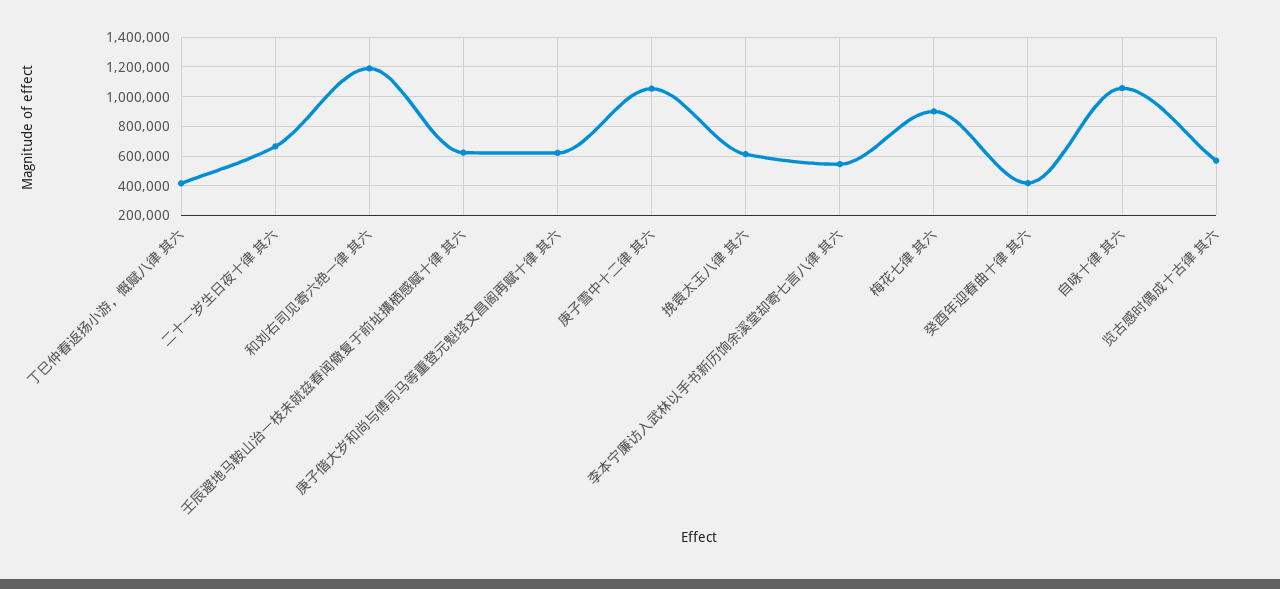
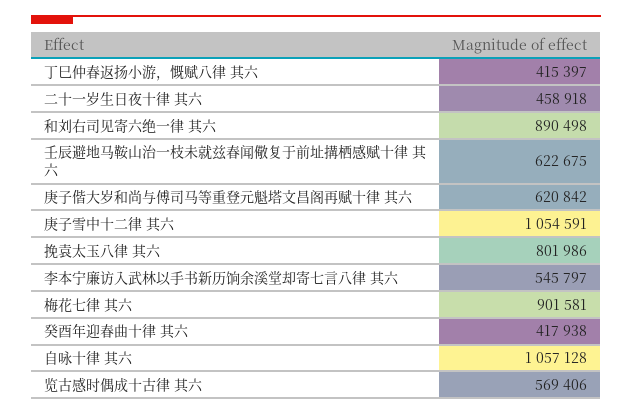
二十一岁生日夜十律 其六: 650000 -> 458918
和刘右司见寄六绝一律 其六: 1200000 -> 890498
挽袁太玉八律 其六: 600000 -> 801986

